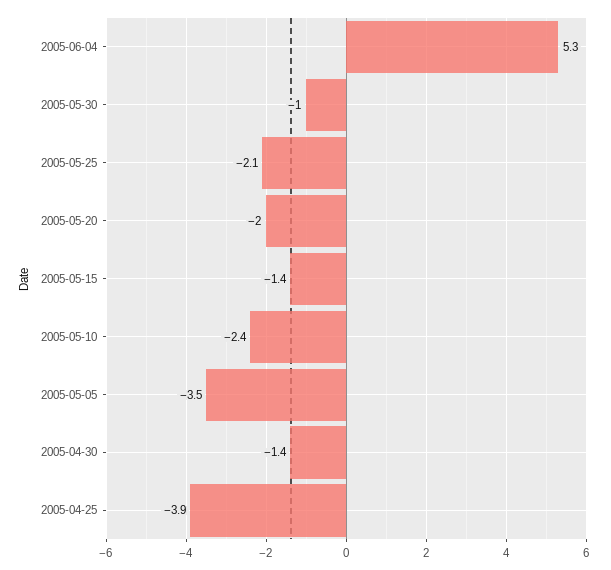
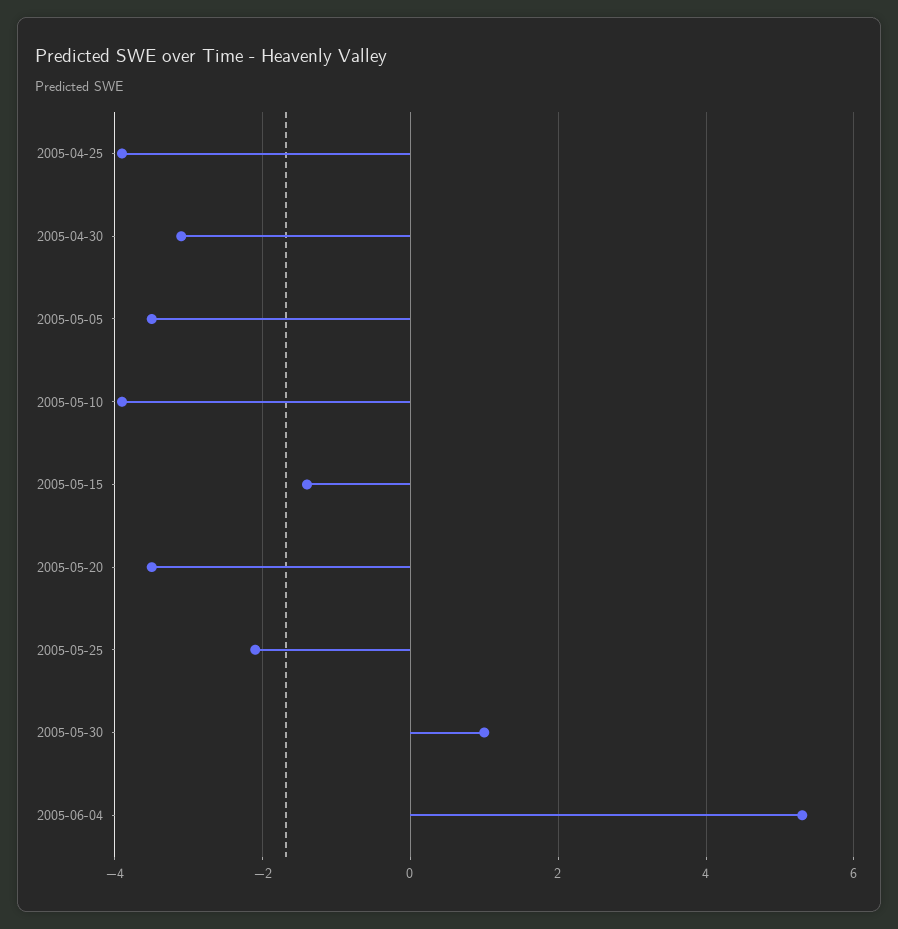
2005-05-30: -1 -> 1
2005-05-20: -2 -> -3.5
2005-05-10: -2.4 -> -4
2005-04-30: -1.4 -> -3

